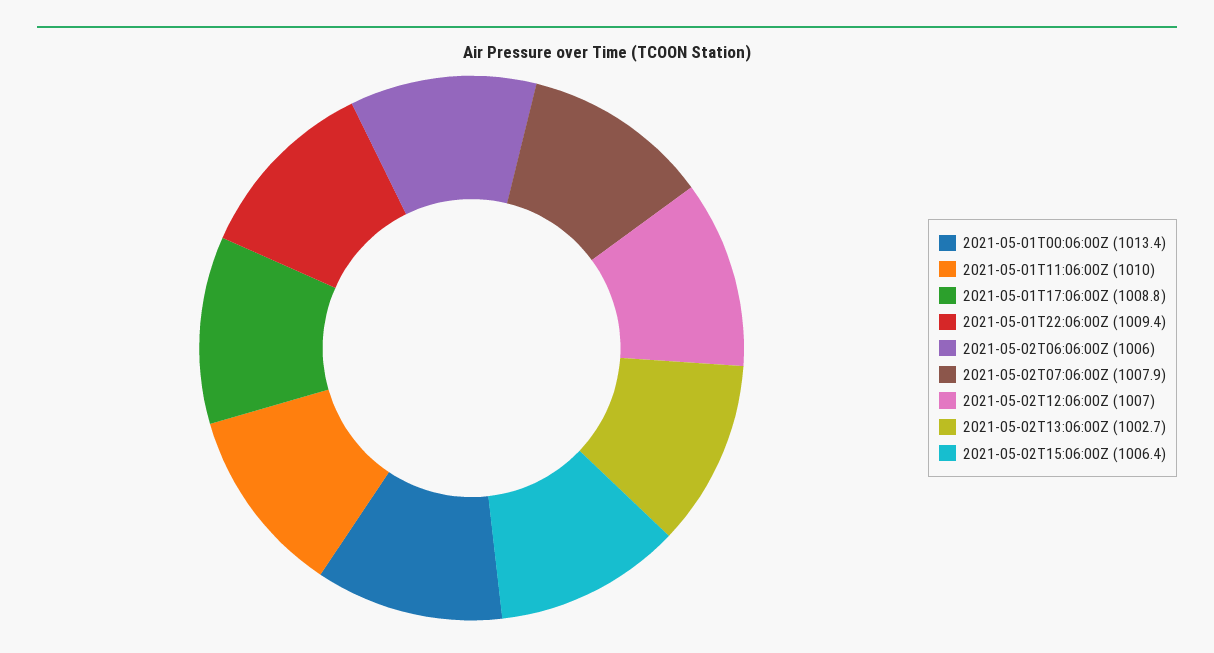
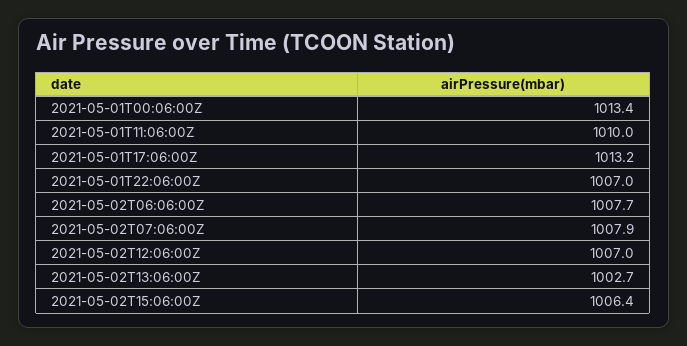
2021-05-01T17:06:00Z: 1008.8 -> 1013.2
2021-05-01T22:06:00Z: 1009.4 -> 1007
2021-05-02T06:06:00Z: 1006 -> 1007.7

